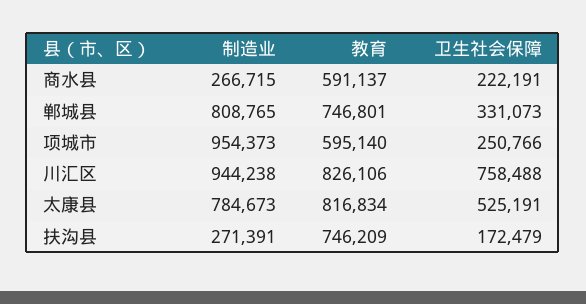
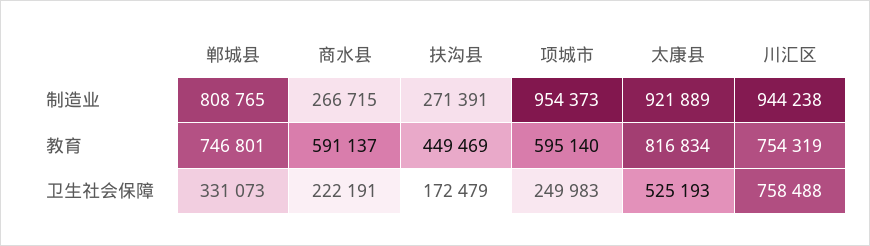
卫生社会保障, 项城市: 250766 -> 249983
教育, 川汇区: 826106 -> 754319
制造业, 太康县: 784673 -> 921889
卫生社会保障, 太康县: 525191 -> 525193
教育, 扶沟县: 746209 -> 449469

